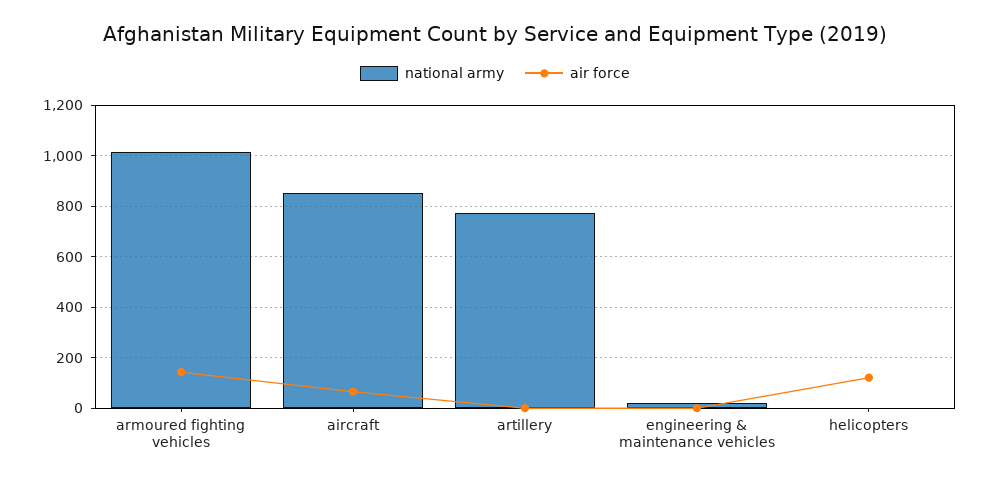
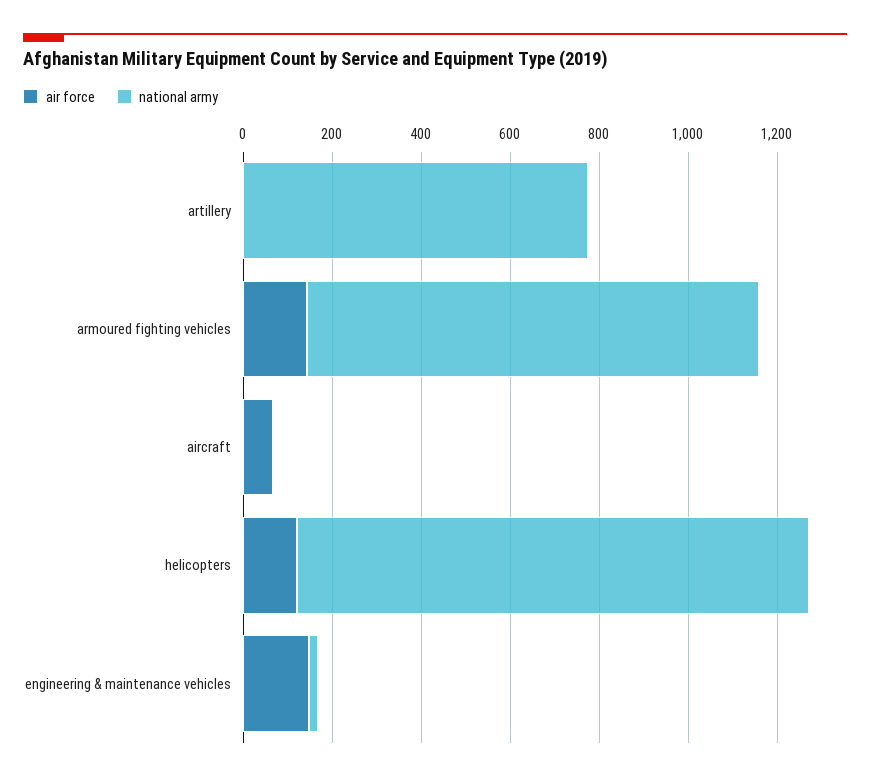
national army, aircraft: 850 -> 0
air force, engineering & maintenance vehicles: 0 -> 150
national army, helicopters: 0 -> 1150

